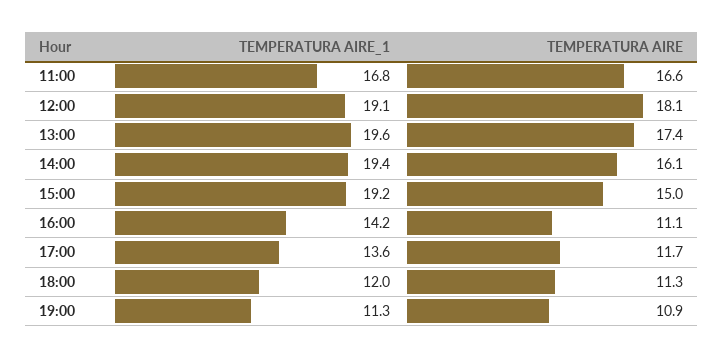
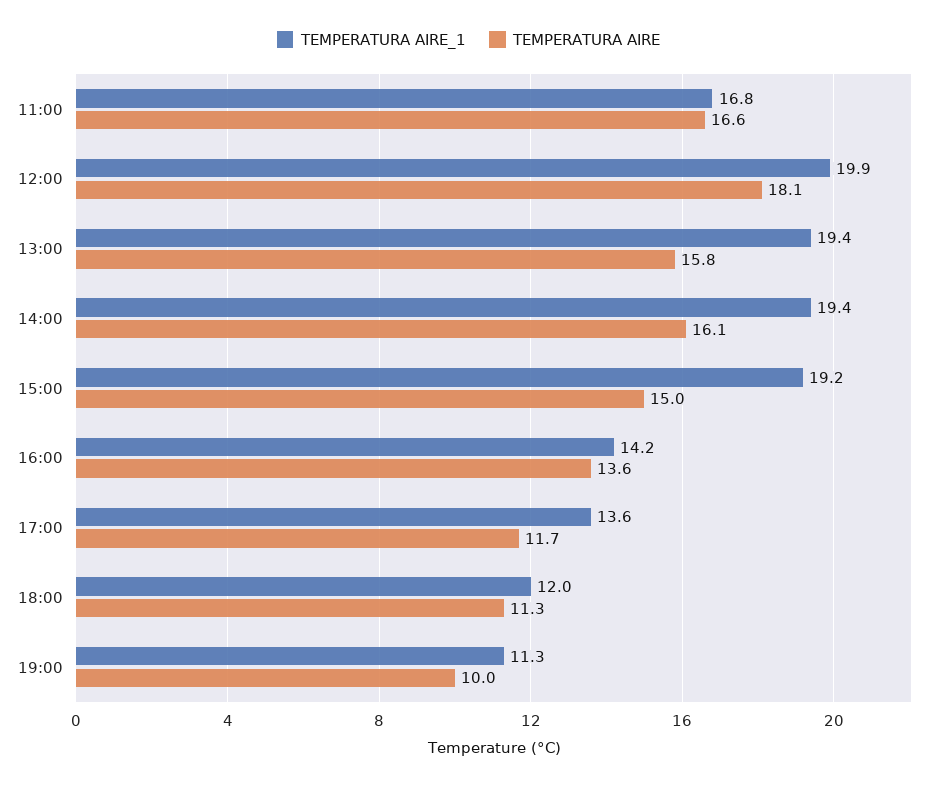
TEMPERATURA AIRE_1, 12:00: 19.1 -> 19.9
TEMPERATURA AIRE_1, 13:00: 19.6 -> 19.4
TEMPERATURA AIRE, 13:00: 17.4 -> 15.8
TEMPERATURA AIRE, 16:00: 11.1 -> 13.6
TEMPERATURA AIRE, 19:00: 10.9 -> 10

